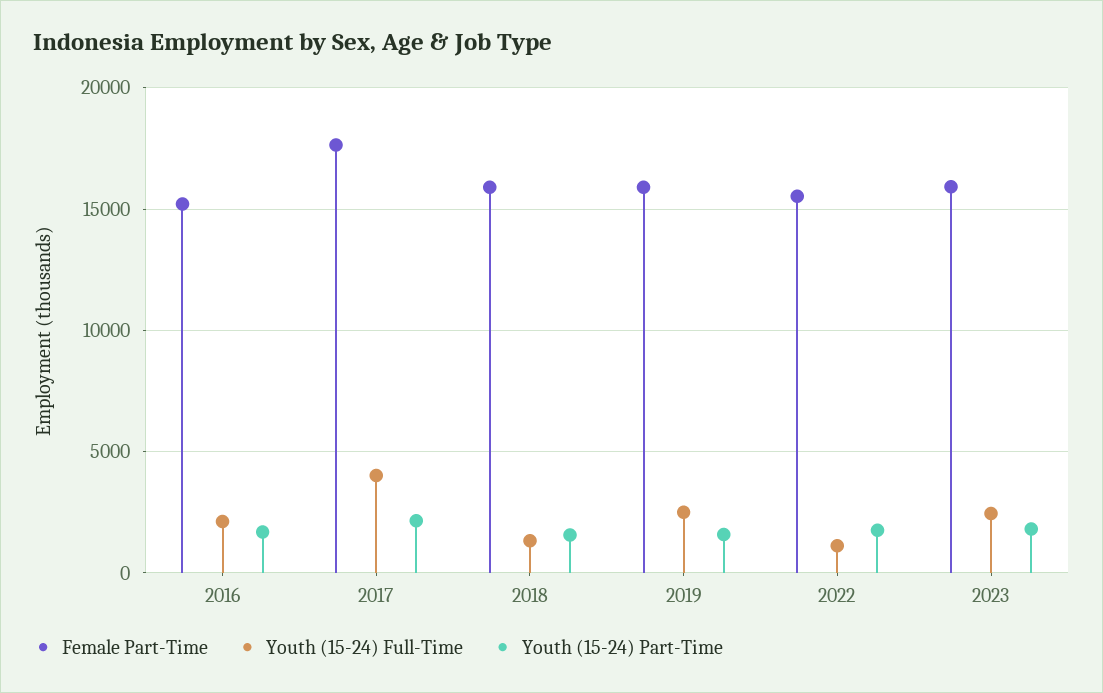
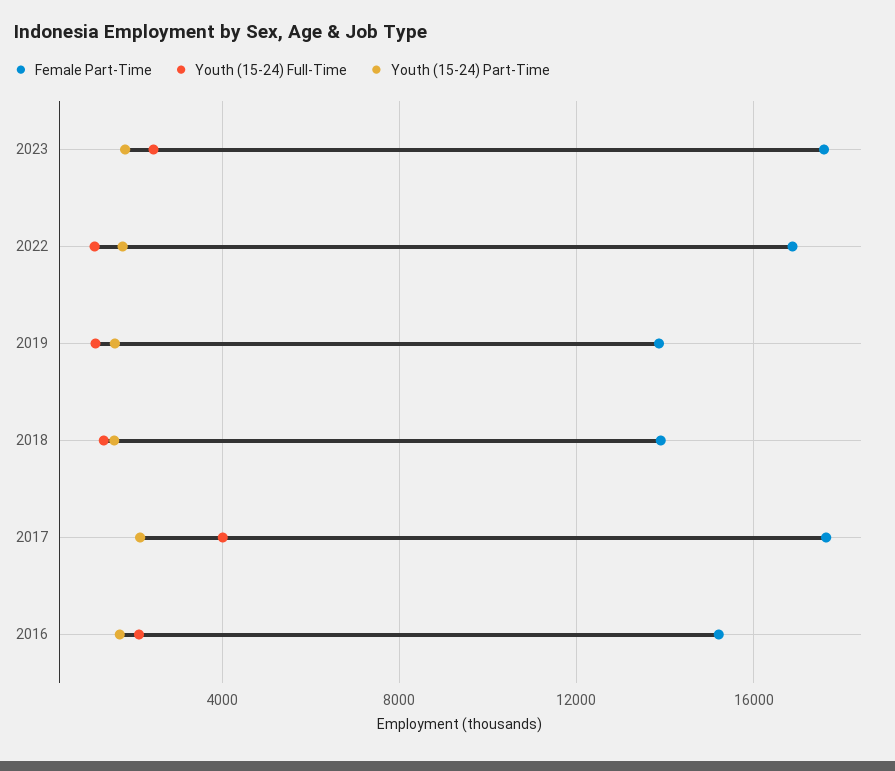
Female Part-Time, 2018: 16000 -> 14000
Female Part-Time, 2019: 16000 -> 14000
Youth (15-24) Full-Time, 2019: 2500 -> 1000
Female Part-Time, 2022: 15500 -> 17000
Female Part-Time, 2023: 16000 -> 17500

